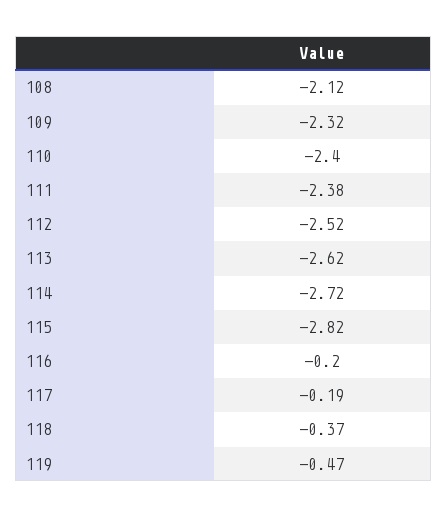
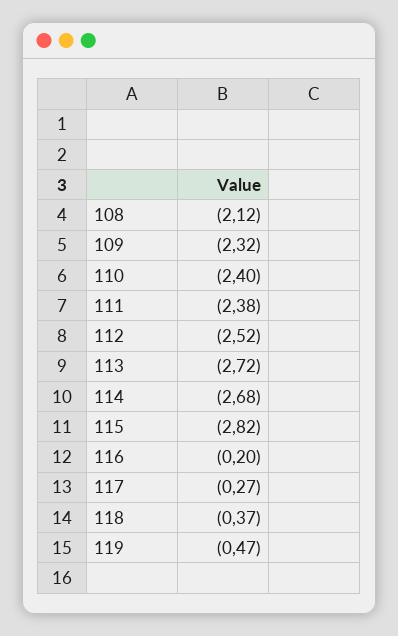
113: -2.62 -> -2.72
114: -2.72 -> -2.68
117: -0.19 -> -0.27

